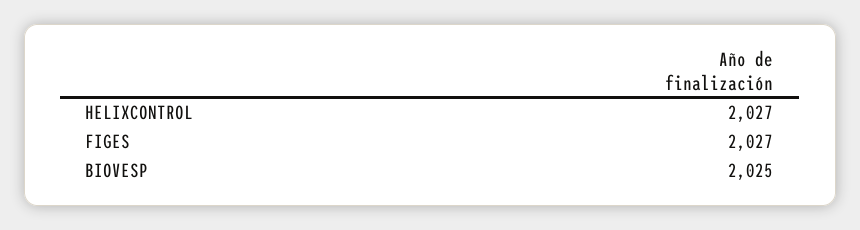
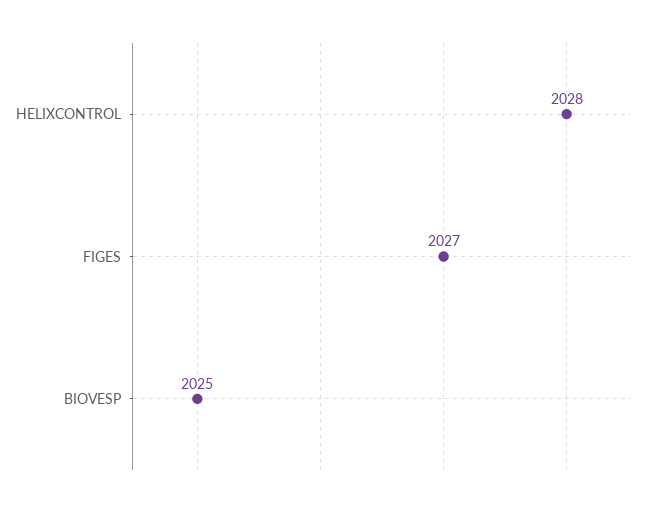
HELIXCONTROL: 2027 -> 2028

